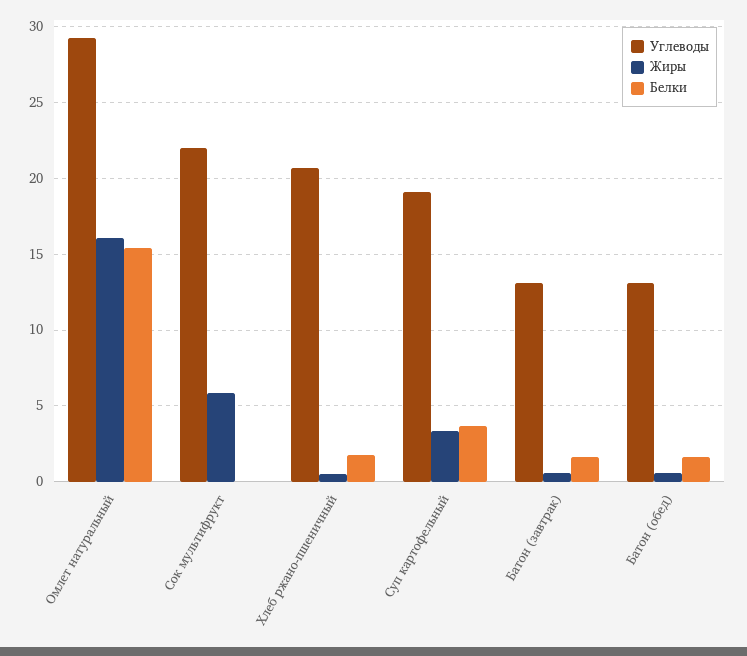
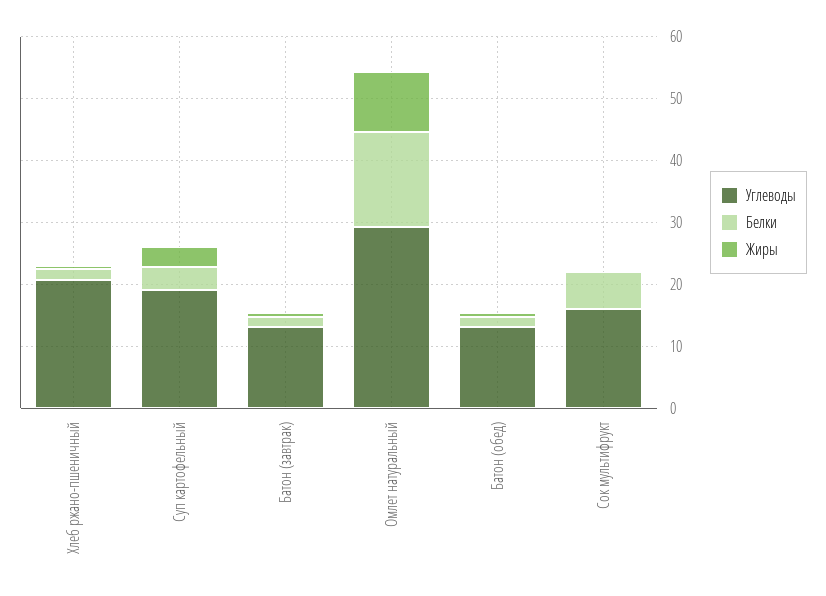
Жиры, Омлет натуральный: 16 -> 10
Углеводы, Сок мультифрукт: 22 -> 16
Жиры, Сок мультифрукт: 6 -> 0
Белки, Сок мультифрукт: 0 -> 6

